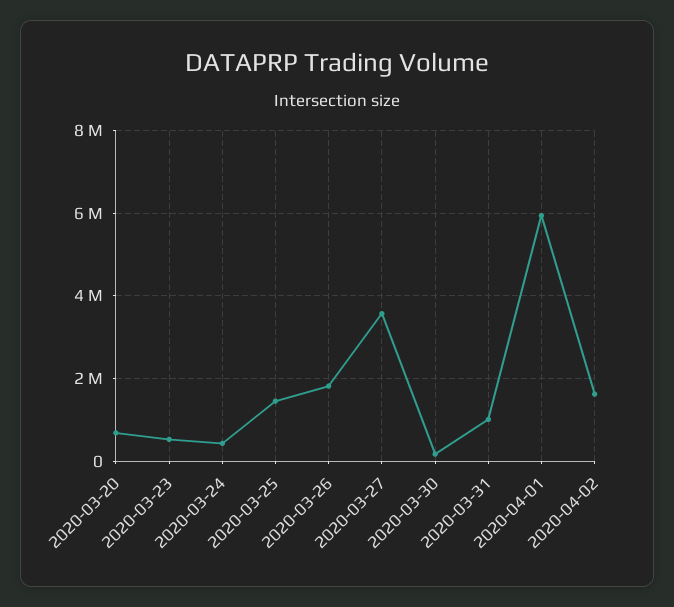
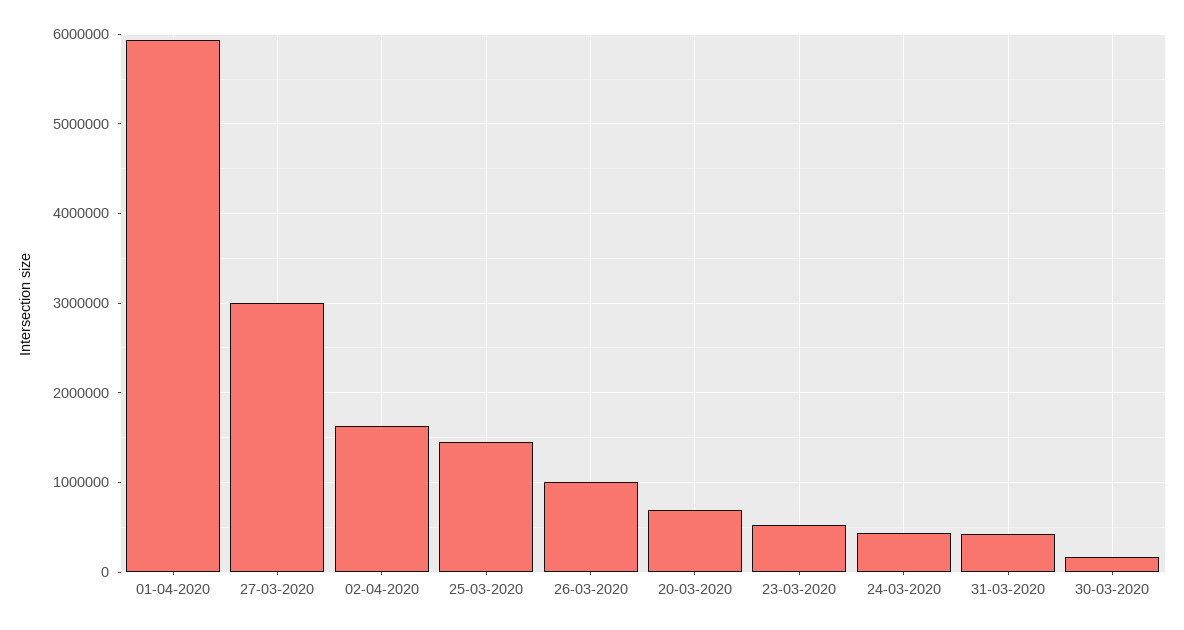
2020-03-26: 1800000 -> 1000000
2020-03-27: 3600000 -> 3000000
2020-03-31: 1000000 -> 400000

